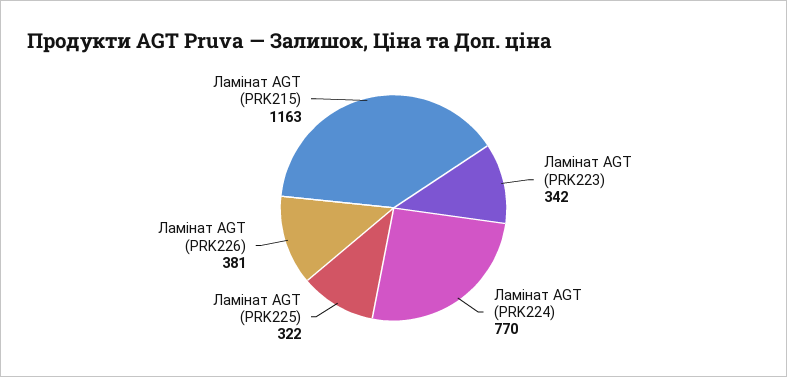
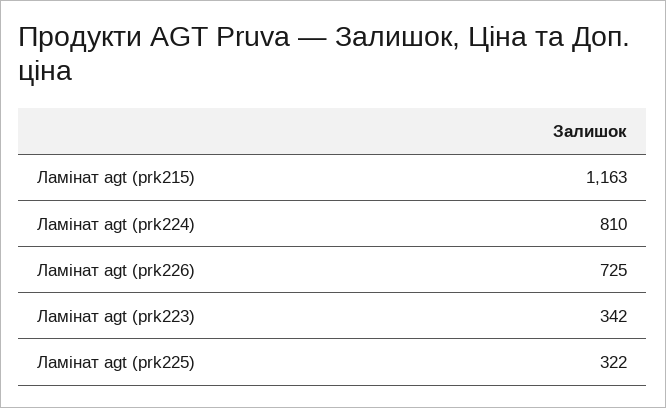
Ламінат AGT (PRK224): 770 -> 810
Ламінат AGT (PRK226): 381 -> 725

